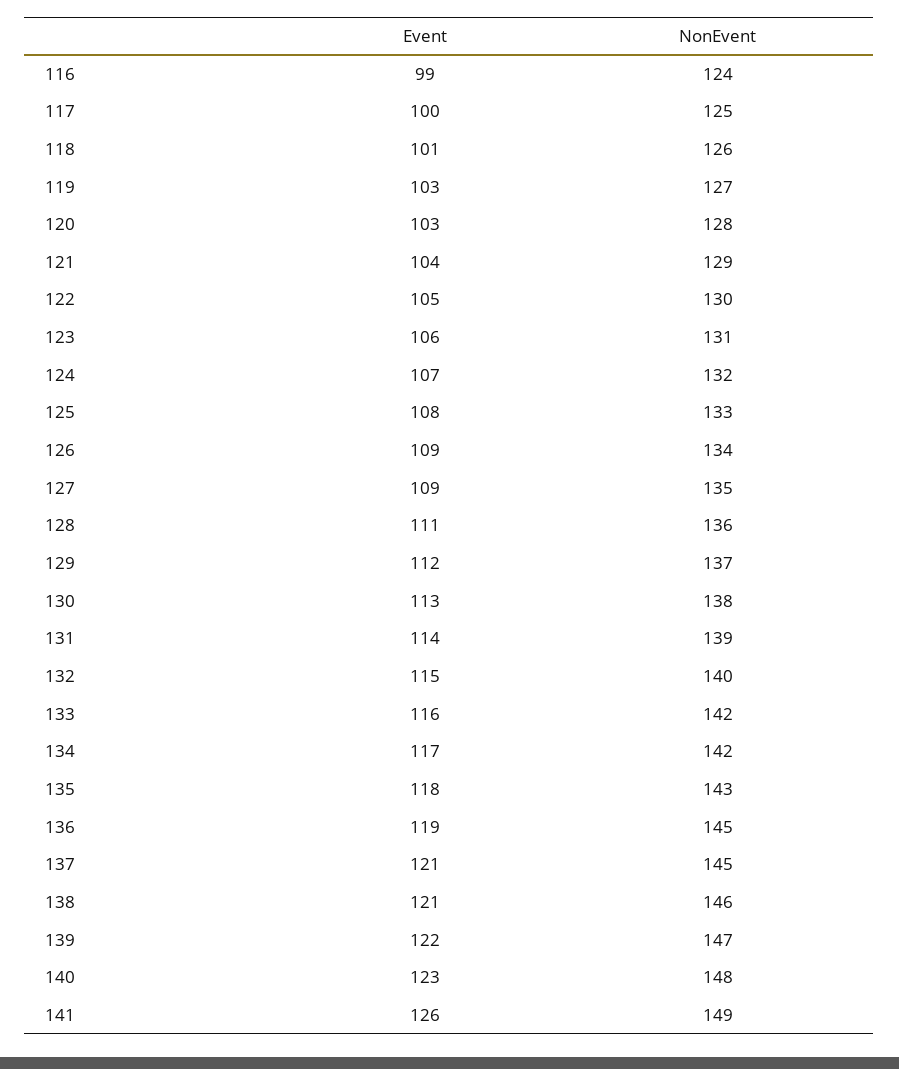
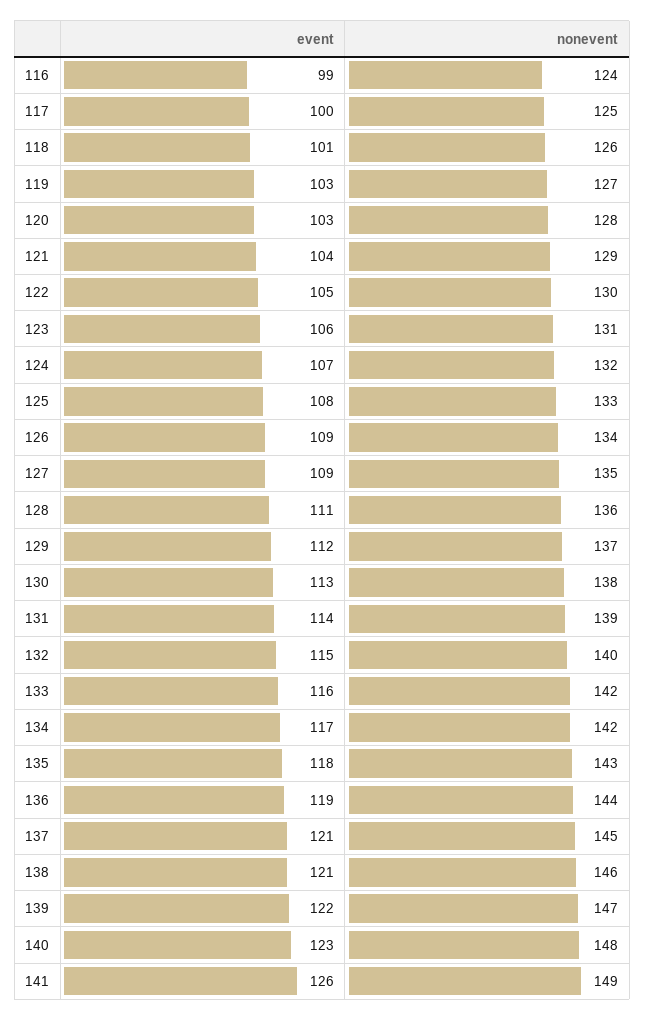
NonEvent, 136: 145 -> 144

